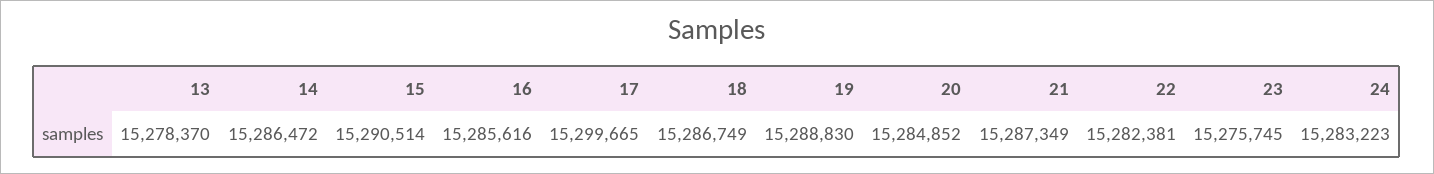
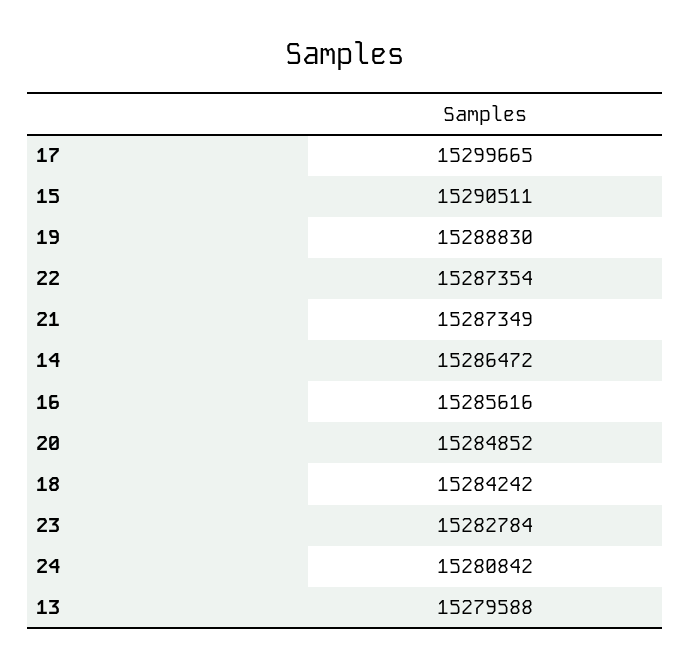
13: 15278370 -> 15279588
15: 15290514 -> 15290511
18: 15286749 -> 15284242
22: 15282381 -> 15287354
23: 15275745 -> 15282784
24: 15283223 -> 15280842

